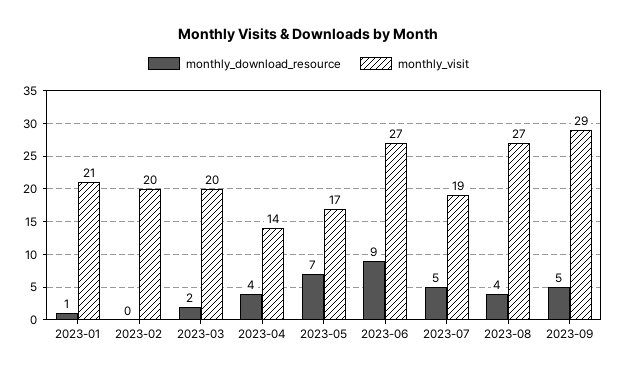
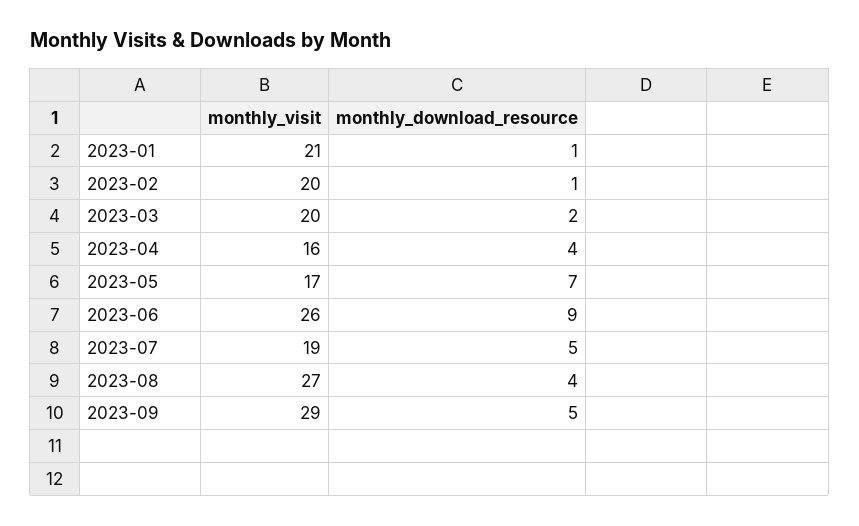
monthly_download_resource, 2023-02: 0 -> 1
monthly_visit, 2023-04: 14 -> 16
monthly_visit, 2023-06: 27 -> 26

